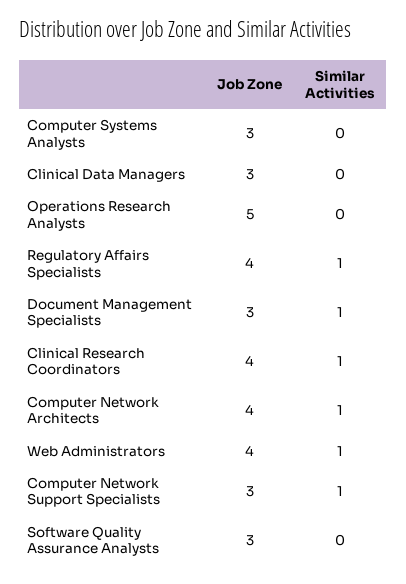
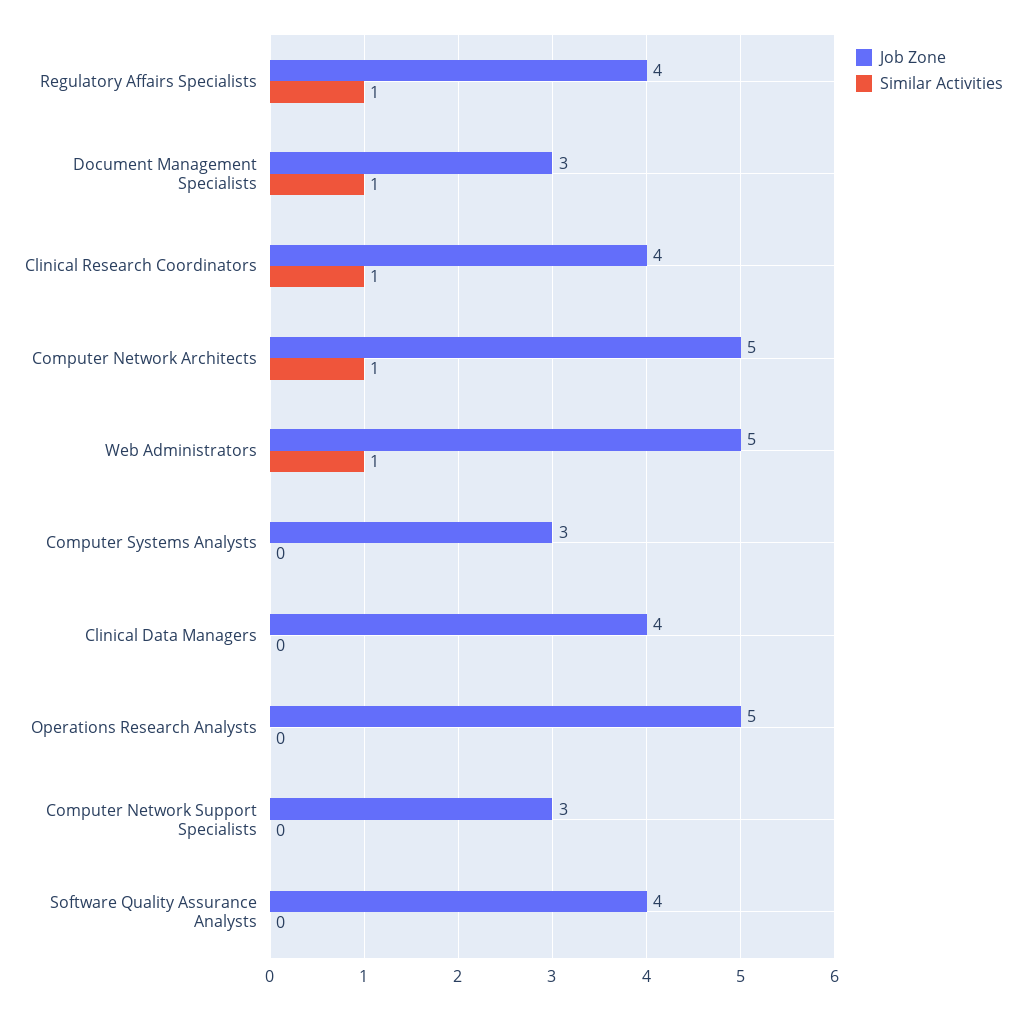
Job Zone, Clinical Data Managers: 3 -> 4
Job Zone, Computer Network Architects: 4 -> 5
Job Zone, Web Administrators: 4 -> 5
Similar Activities, Computer Network Support Specialists: 1 -> 0
Job Zone, Software Quality Assurance Analysts: 3 -> 4

